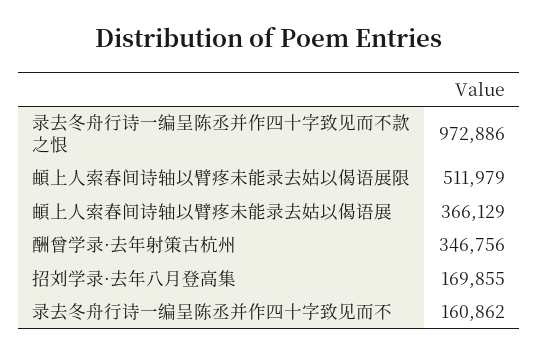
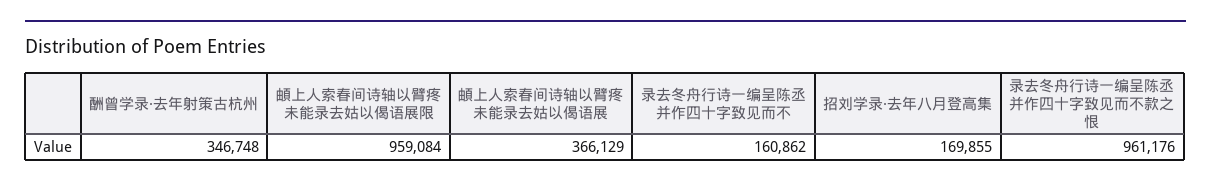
录去冬舟行诗一编呈陈丞并作四十字致见而不款之恨: 972886 -> 961176
頔上人索春间诗轴以臂疼未能录去姑以偈语展限: 511979 -> 959084
酬曾学录·去年射策古杭州: 346756 -> 346748

